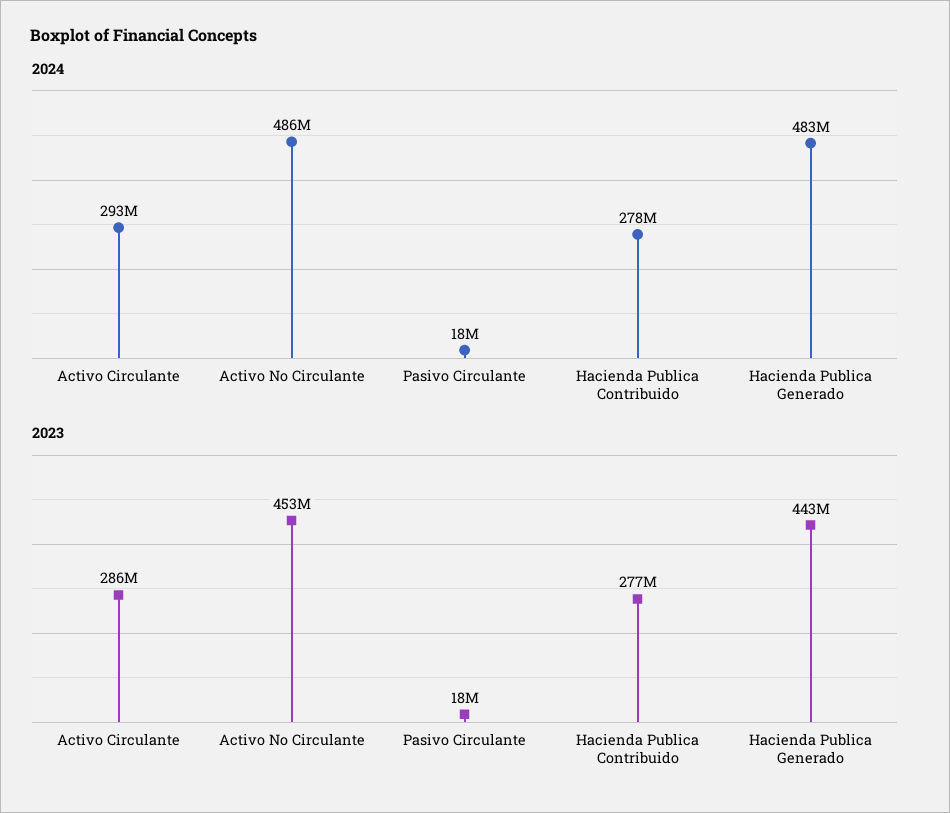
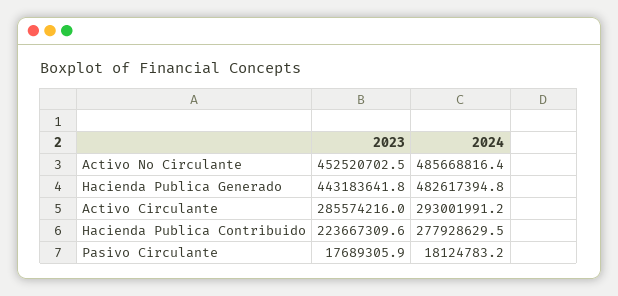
2023, Hacienda Publica Contribuido: 277000000 -> 223667309.6

